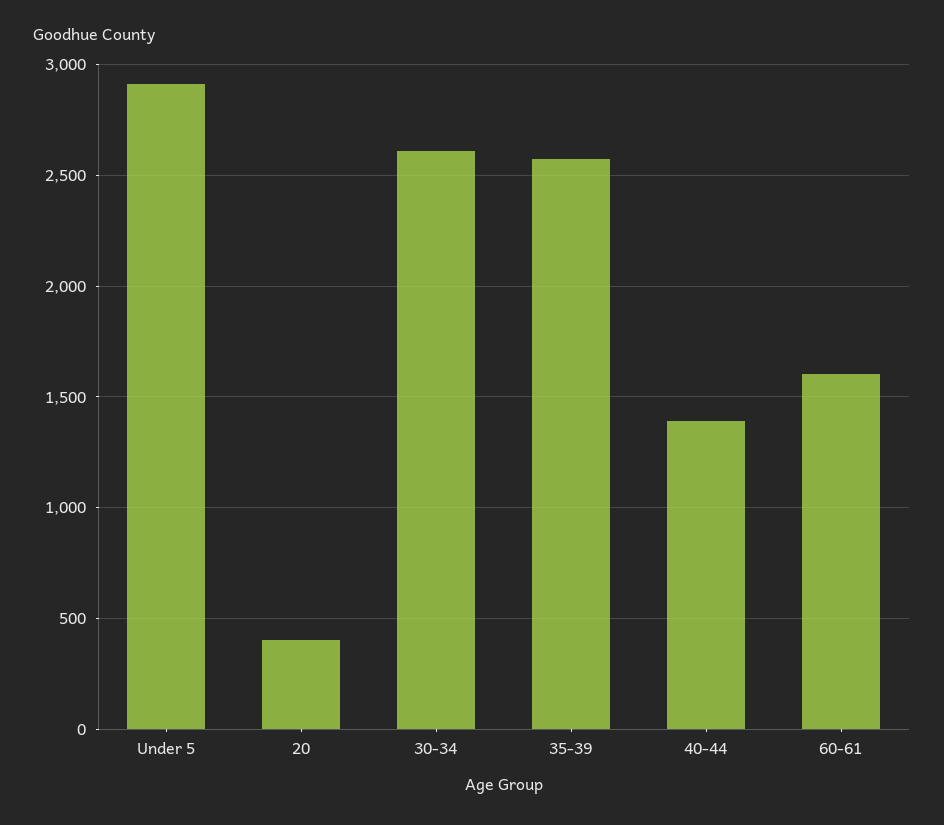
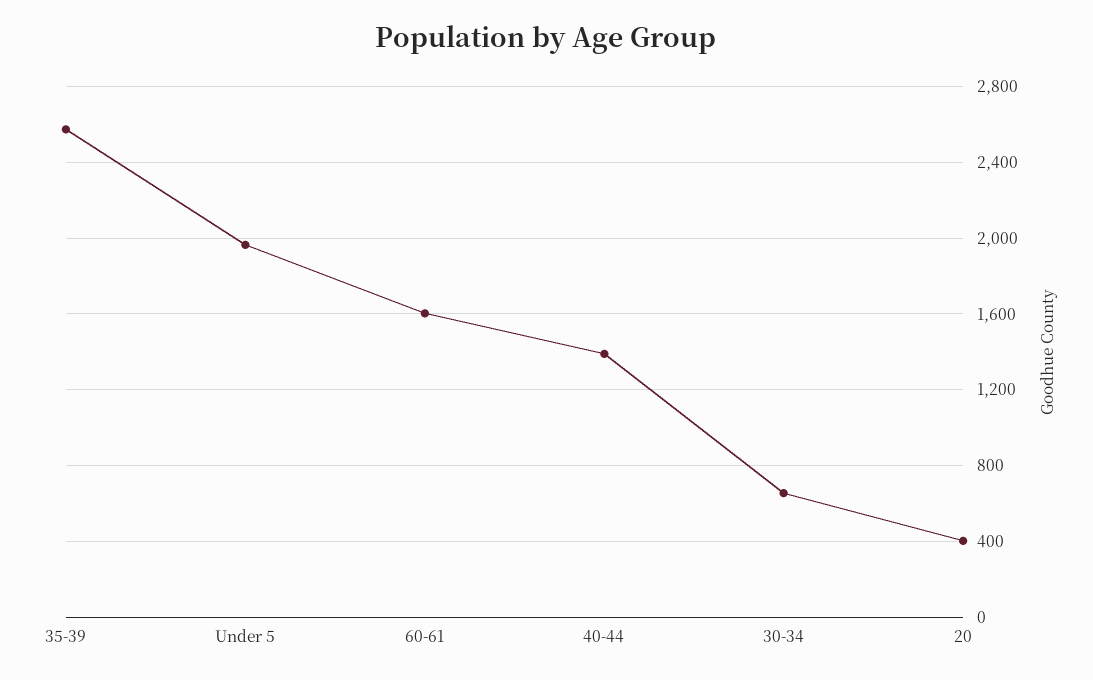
Under 5: 2900 -> 1950
30-34: 2600 -> 650

